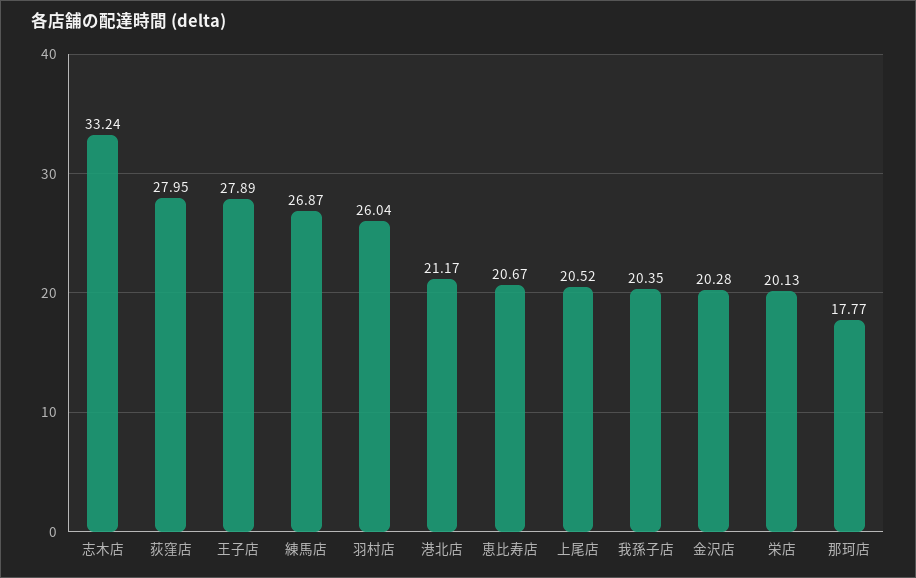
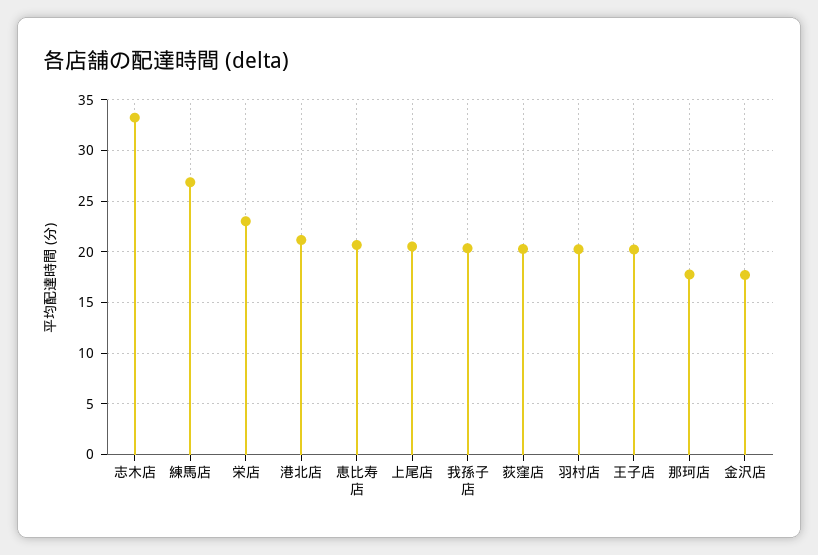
荻窪店: 27.95 -> 20
王子店: 27.89 -> 20
羽村店: 26.04 -> 20
金沢店: 20.28 -> 18
栄店: 20.13 -> 23

